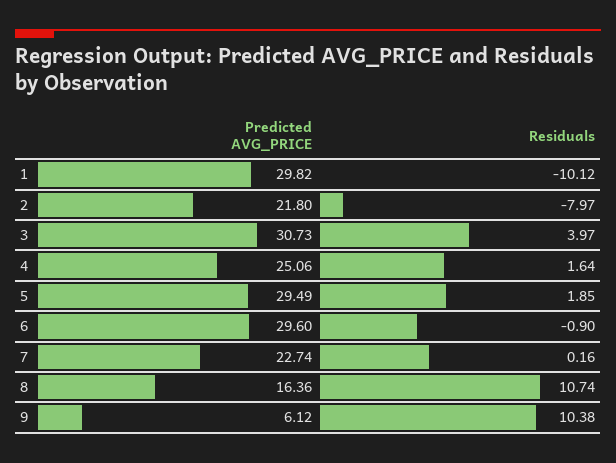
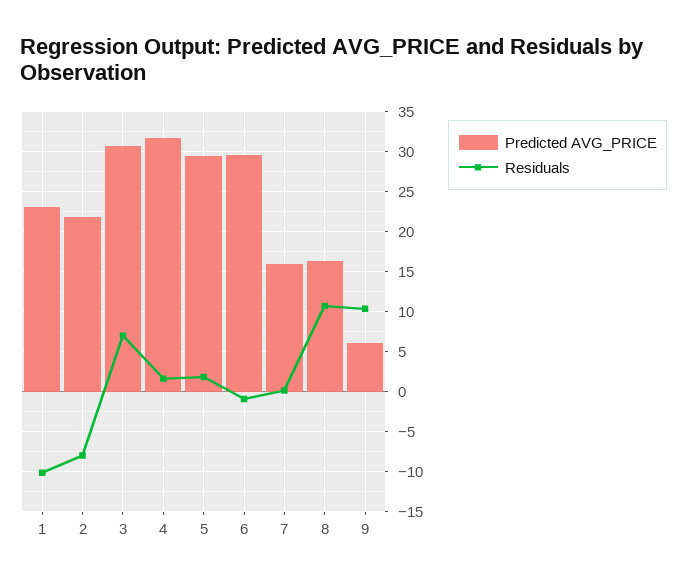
Predicted AVG_PRICE, 1: 29.82 -> 23
Residuals, 3: 3.97 -> 7
Predicted AVG_PRICE, 4: 25.06 -> 32
Predicted AVG_PRICE, 7: 22.74 -> 16

